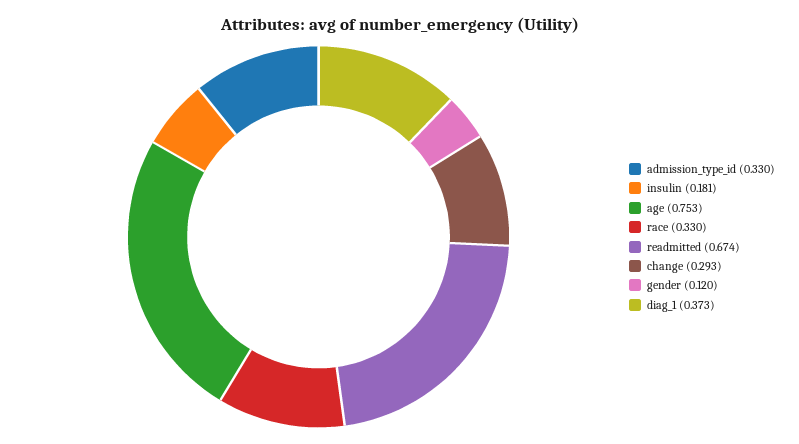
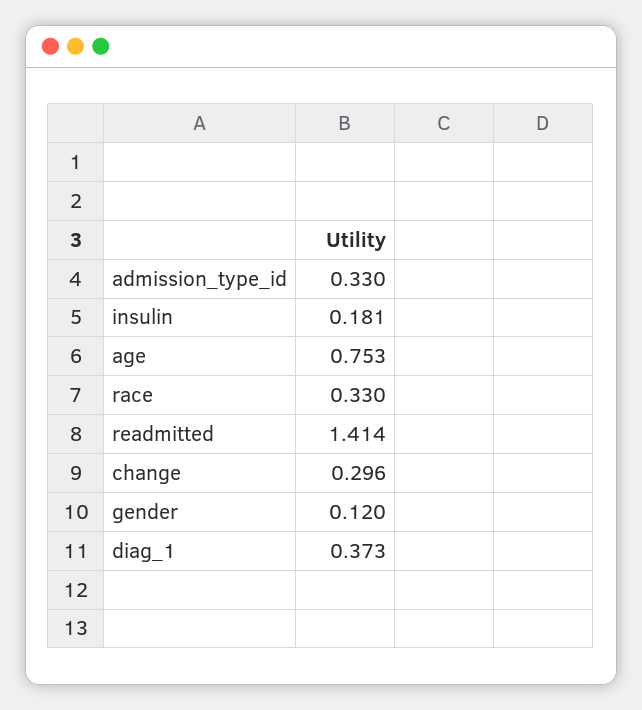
readmitted: 0.674 -> 1.414
change: 0.293 -> 0.296

